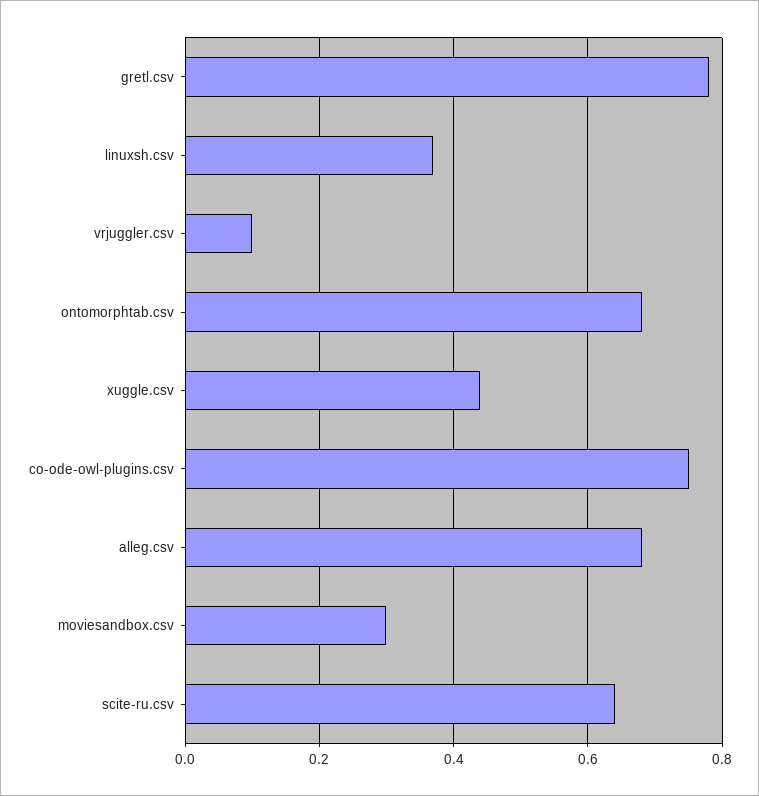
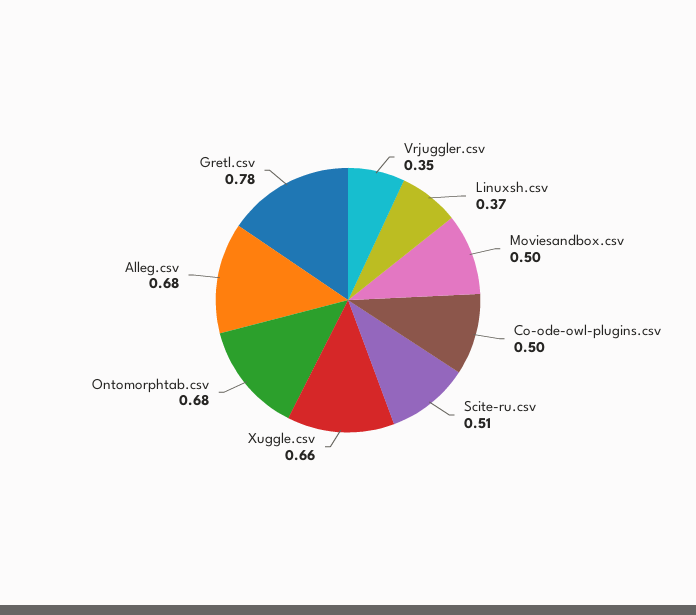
vrjuggler.csv: 0.1 -> 0.35
xuggle.csv: 0.45 -> 0.66
co-ode-owl-plugins.csv: 0.75 -> 0.5
moviesandbox.csv: 0.3 -> 0.5
scite-ru.csv: 0.65 -> 0.51

